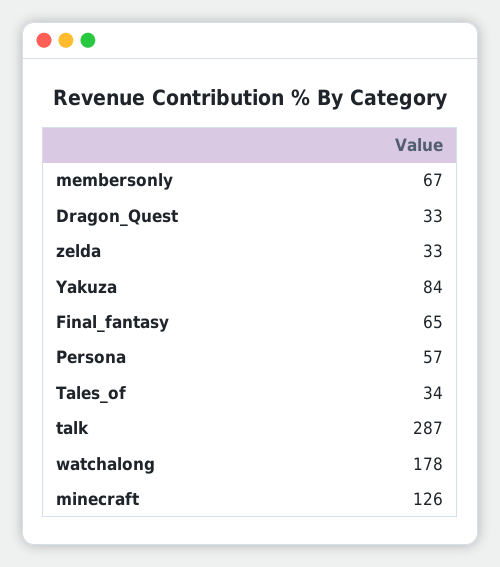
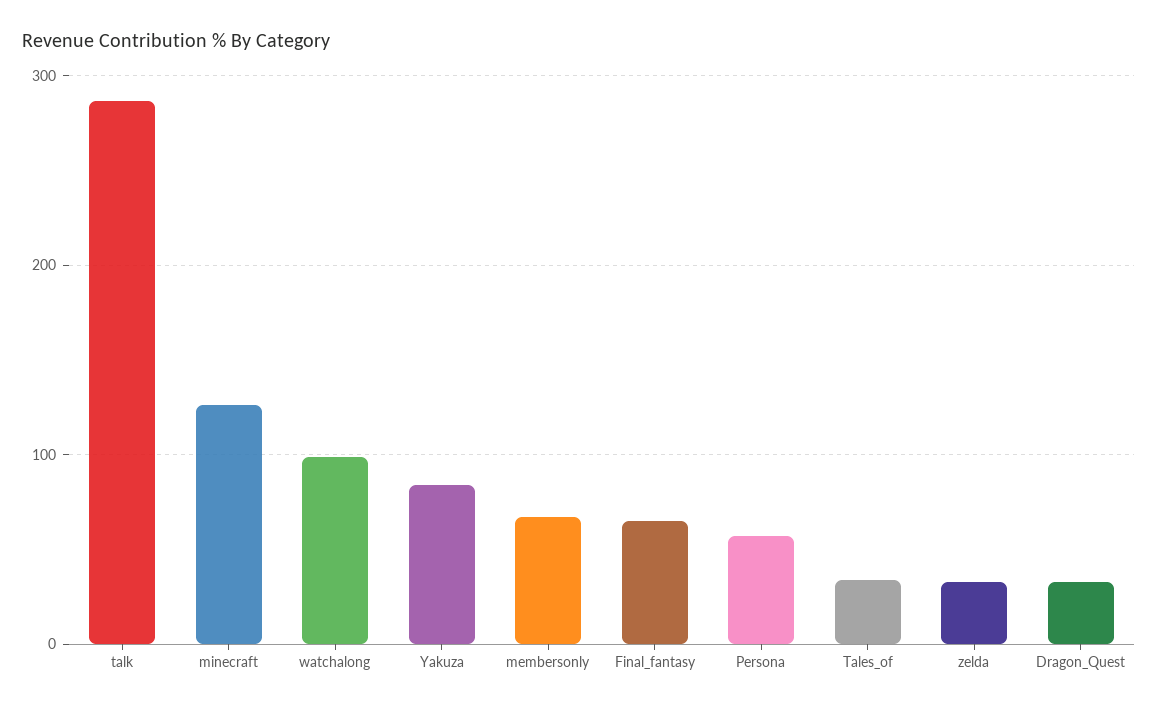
watchalong: 178 -> 100

